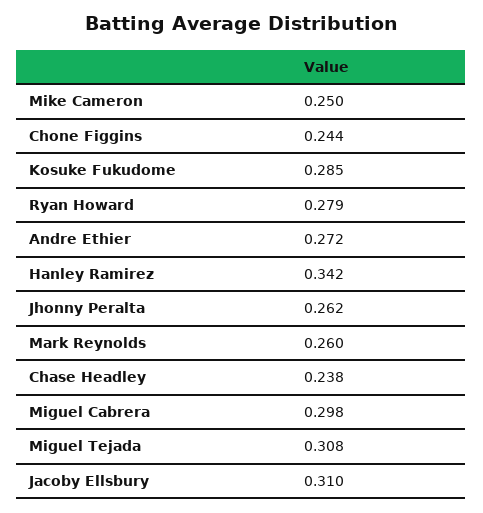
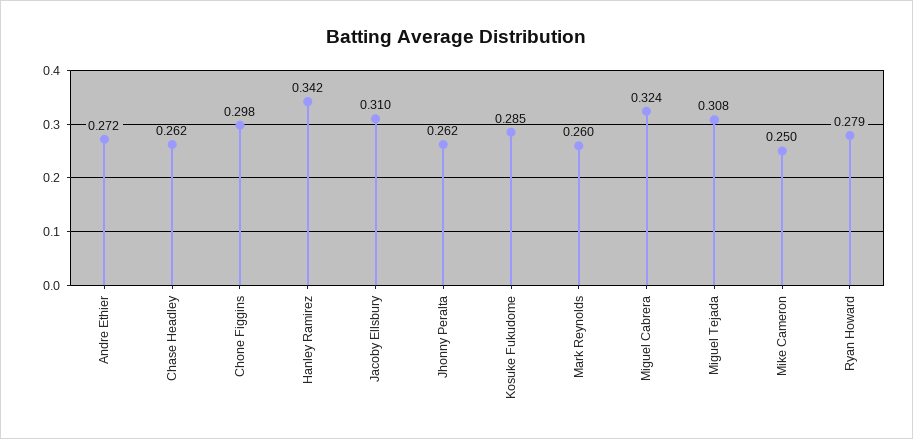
Chone Figgins: 0.244 -> 0.298
Chase Headley: 0.238 -> 0.262
Miguel Cabrera: 0.298 -> 0.324

